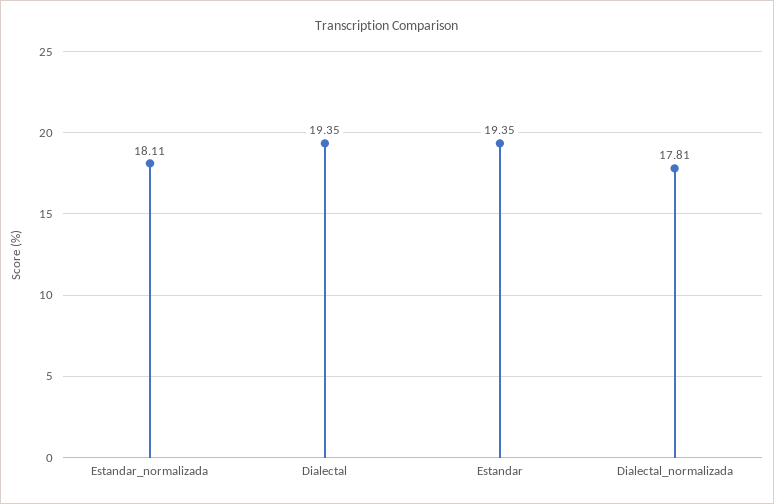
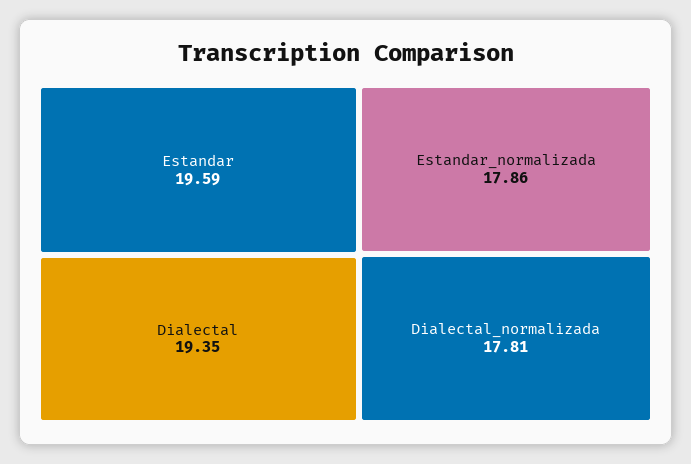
Estandar_normalizada: 18.11 -> 17.86
Estandar: 19.35 -> 19.59

